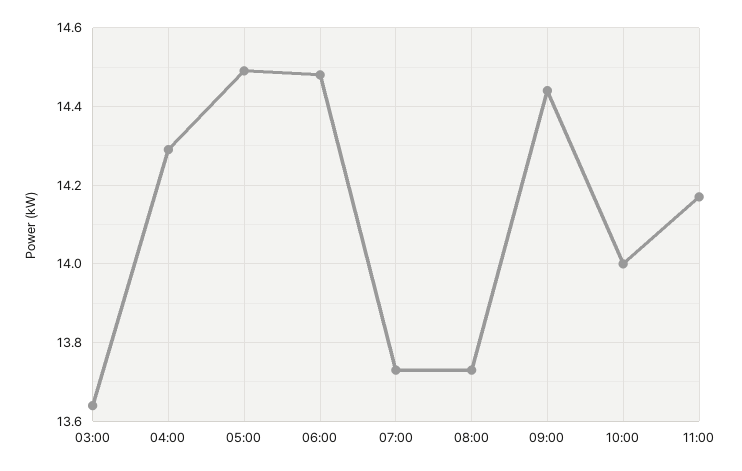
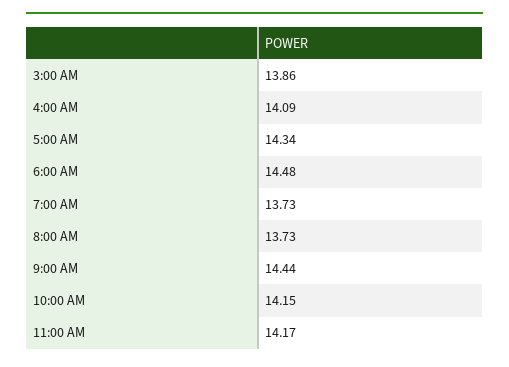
03:00: 13.65 -> 13.86
04:00: 14.3 -> 14.09
05:00: 14.5 -> 14.34
10:00: 14 -> 14.15

